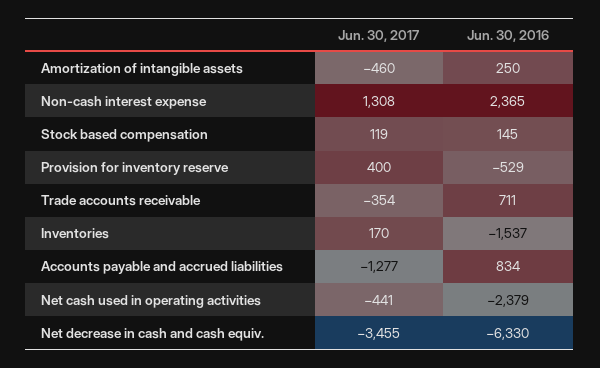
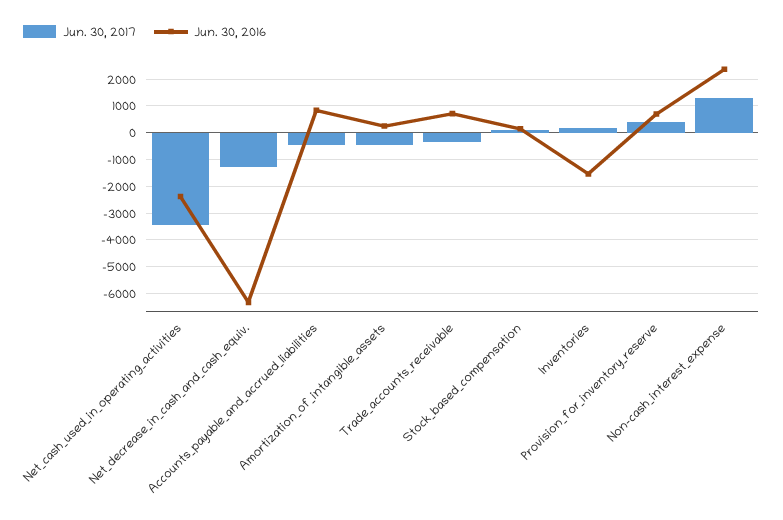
Jun. 30, 2016, Provision for inventory reserve: -529 -> 750
Jun. 30, 2017, Accounts payable and accrued liabilities: -1277 -> -500
Jun. 30, 2017, Net cash used in operating activities: -441 -> -3500
Jun. 30, 2017, Net decrease in cash and cash equiv.: -3455 -> -1250

